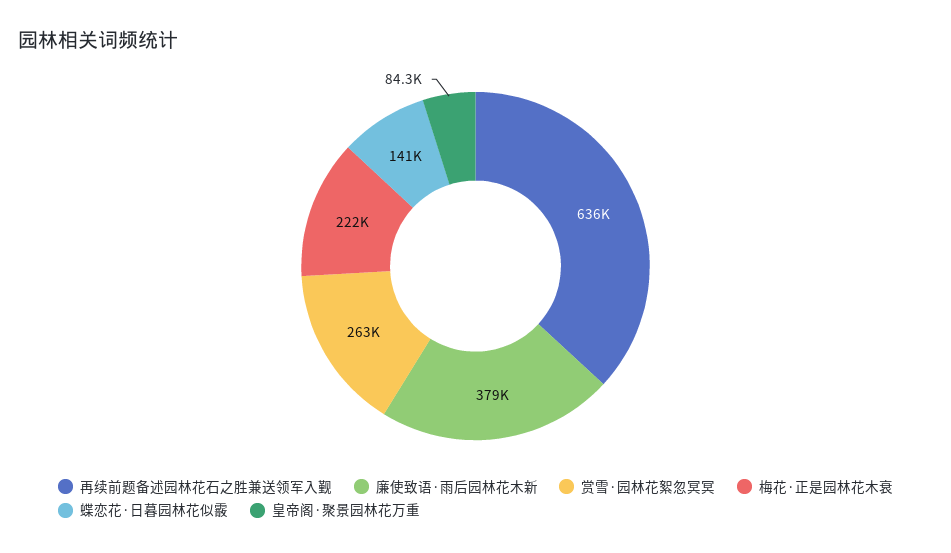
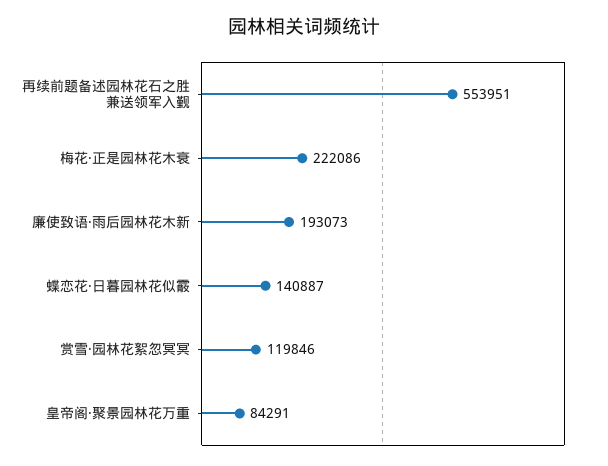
再续前题备述园林花石之胜兼送领军入觐: 636000 -> 553951
廉使致语·雨后园林花木新: 379000 -> 193073
赏雪·园林花絮忽冥冥: 263000 -> 119846

